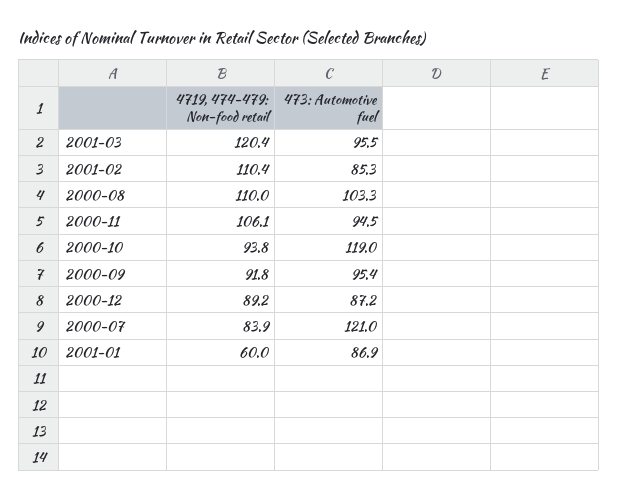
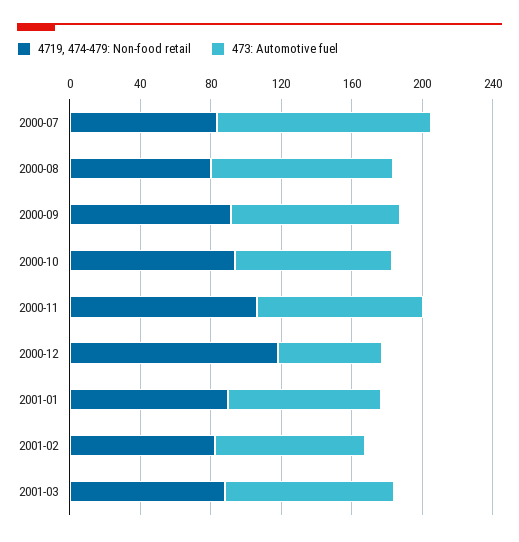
4719, 474-479: Non-food retail, 2001-03: 120.4 -> 90
4719, 474-479: Non-food retail, 2001-02: 110.4 -> 80
4719, 474-479: Non-food retail, 2000-08: 110 -> 80
473: Automotive fuel, 2000-10: 119 -> 90
4719, 474-479: Non-food retail, 2000-12: 89.2 -> 120
473: Automotive fuel, 2000-12: 87.2 -> 60
4719, 474-479: Non-food retail, 2001-01: 60 -> 90

